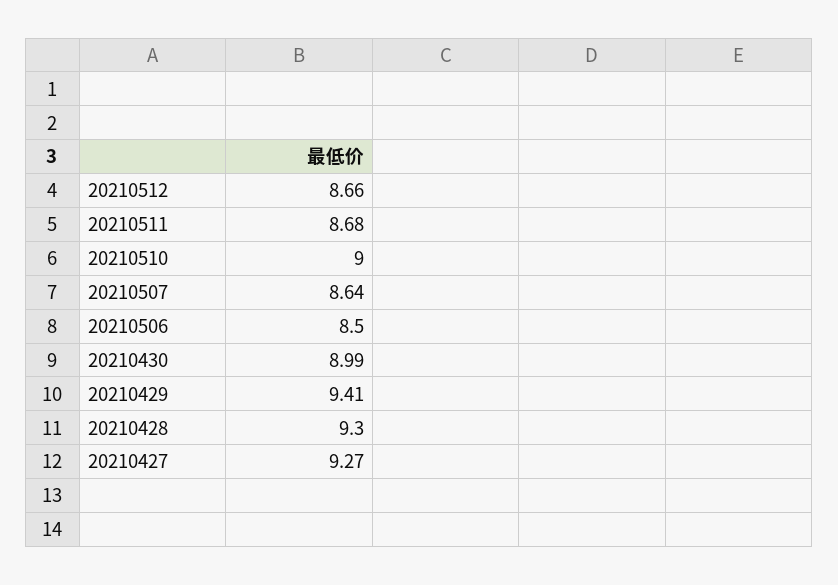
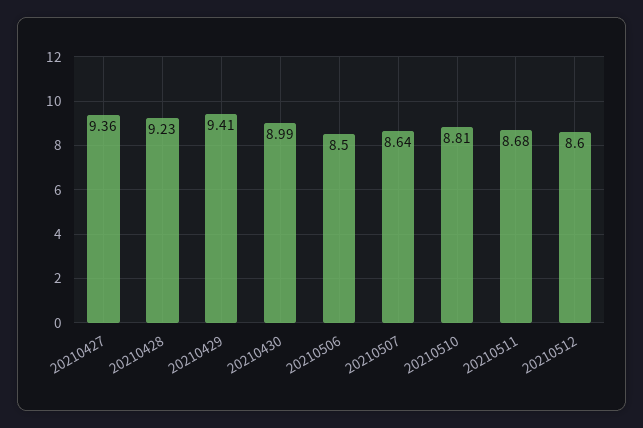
20210512: 8.66 -> 8.6
20210510: 9 -> 8.81
20210428: 9.3 -> 9.23
20210427: 9.27 -> 9.36

